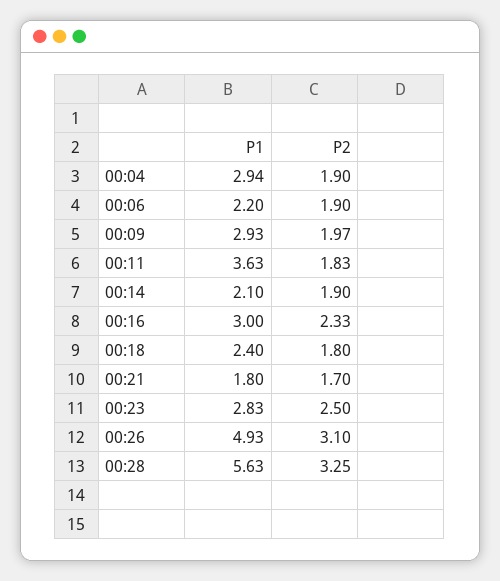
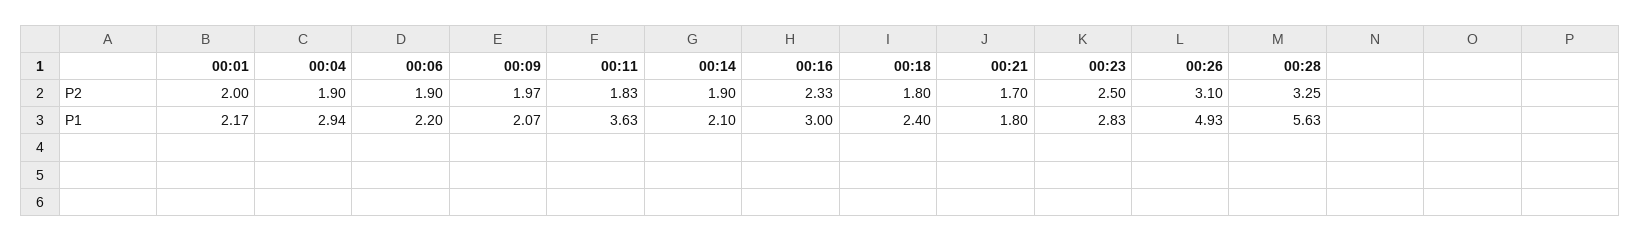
P1, 00:09: 2.93 -> 2.07
P2, 00:01: none -> 2
P1, 00:01: none -> 2.17

